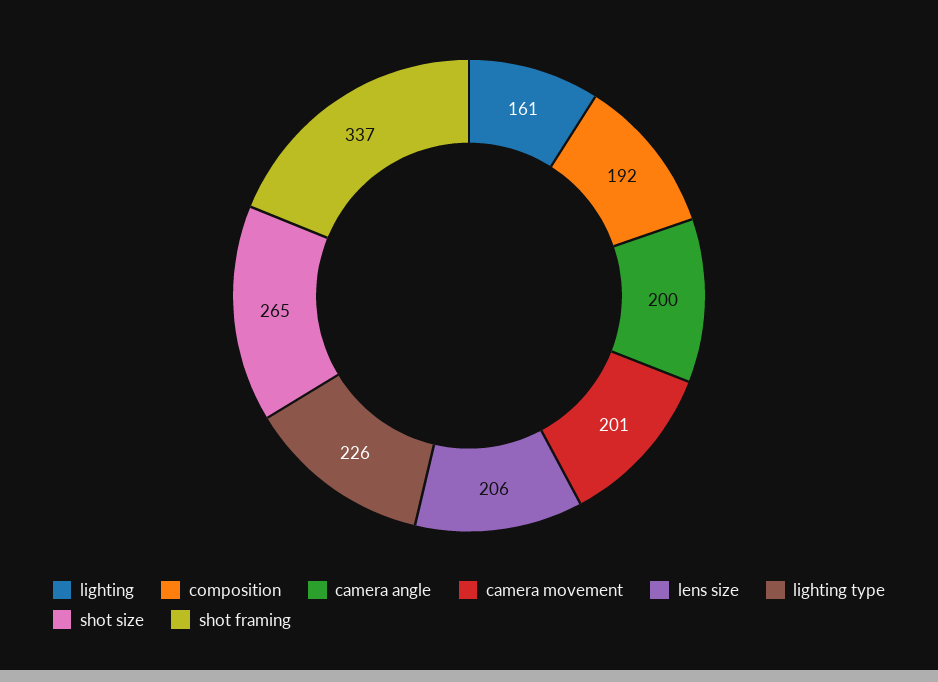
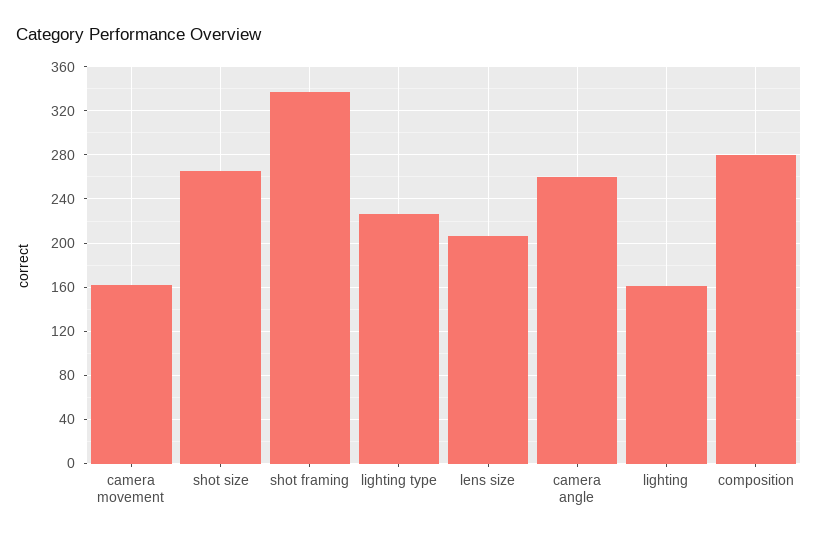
composition: 192 -> 280
camera angle: 200 -> 260
camera movement: 201 -> 160

